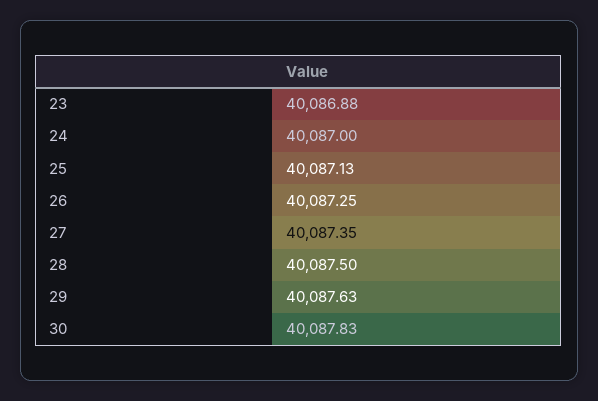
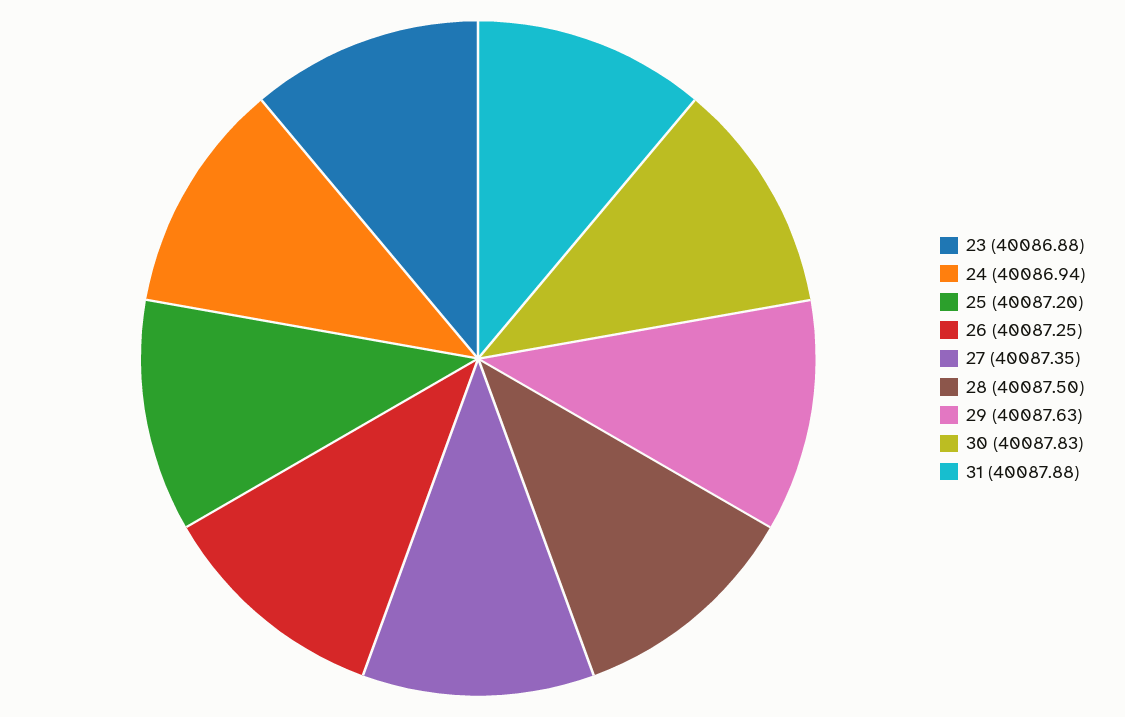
24: 40087 -> 40086.94
25: 40087.13 -> 40087.2
31: none -> 40087.88

